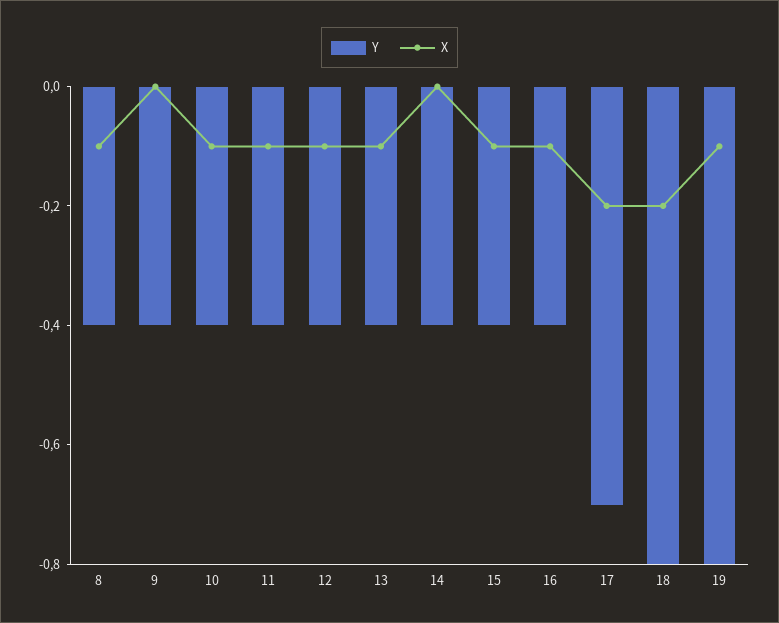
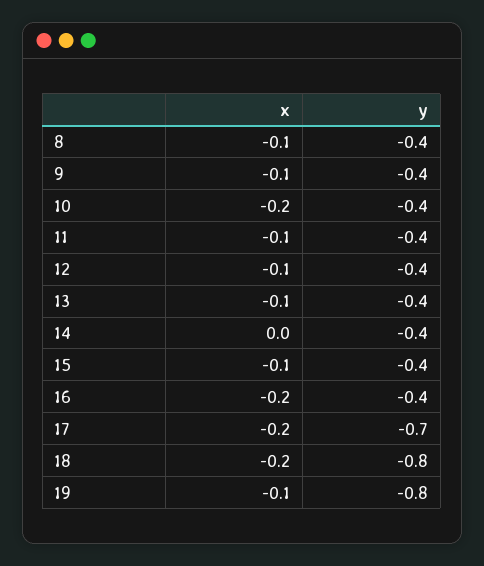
X, 9: 0 -> -0.1
X, 10: -0.1 -> -0.2
X, 16: -0.1 -> -0.2

